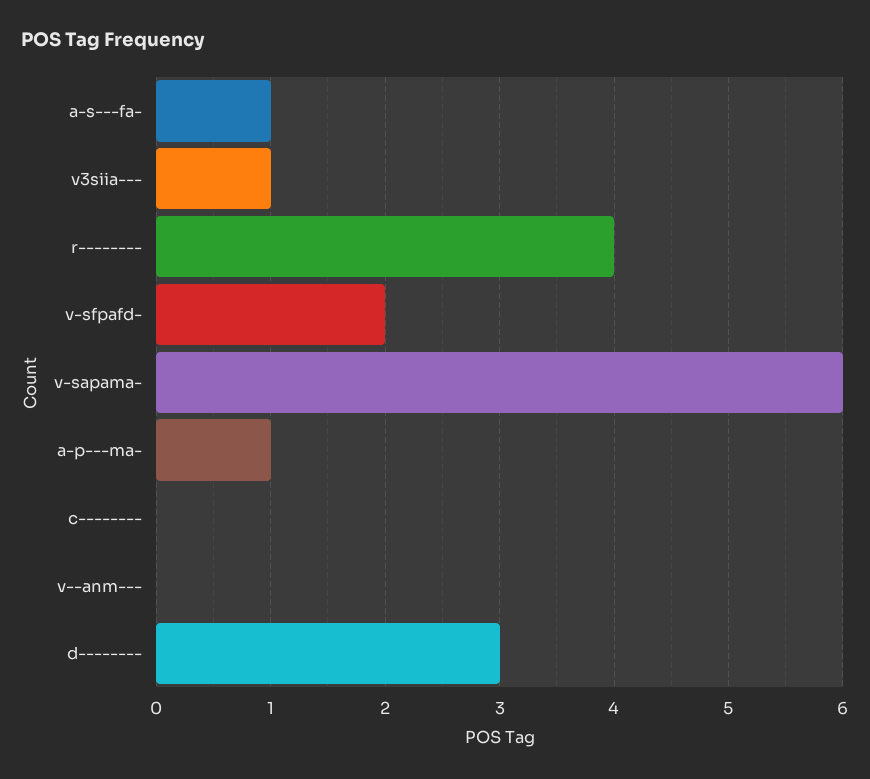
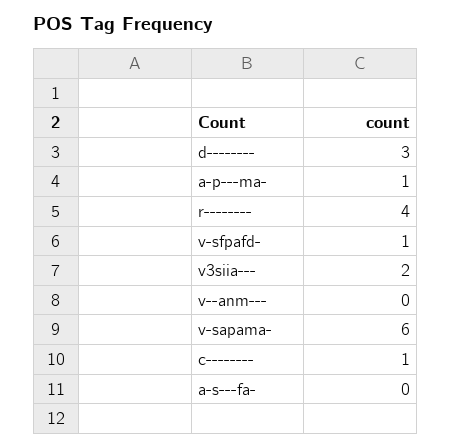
a-s---fa-: 1 -> 0
v3siia---: 1 -> 2
v-sfpafd-: 2 -> 1
c--------: 0 -> 1

